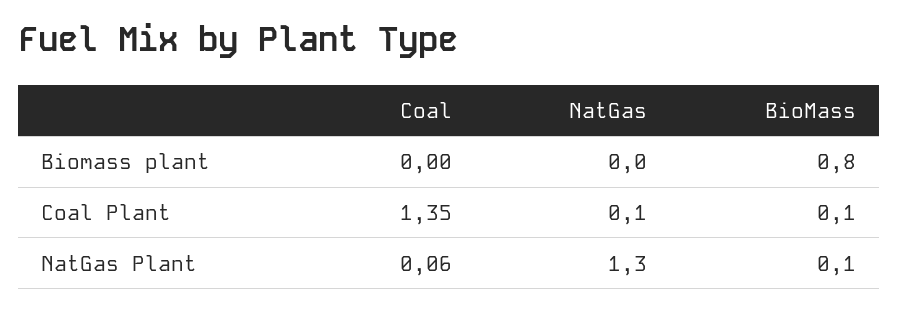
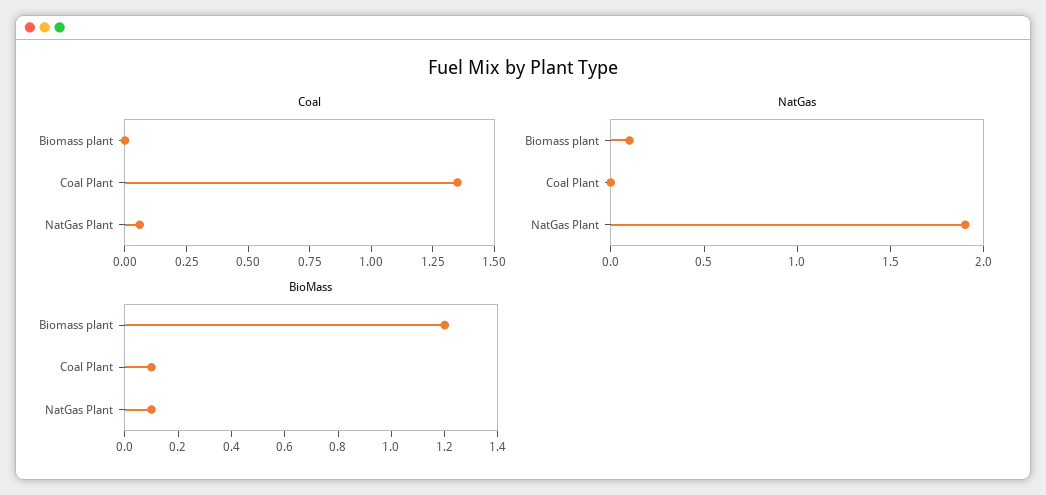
NatGas, Biomass plant: 0 -> 0.1
BioMass, Biomass plant: 0.8 -> 1.2
NatGas, Coal Plant: 0.1 -> 0
NatGas, NatGas Plant: 1.3 -> 1.9

